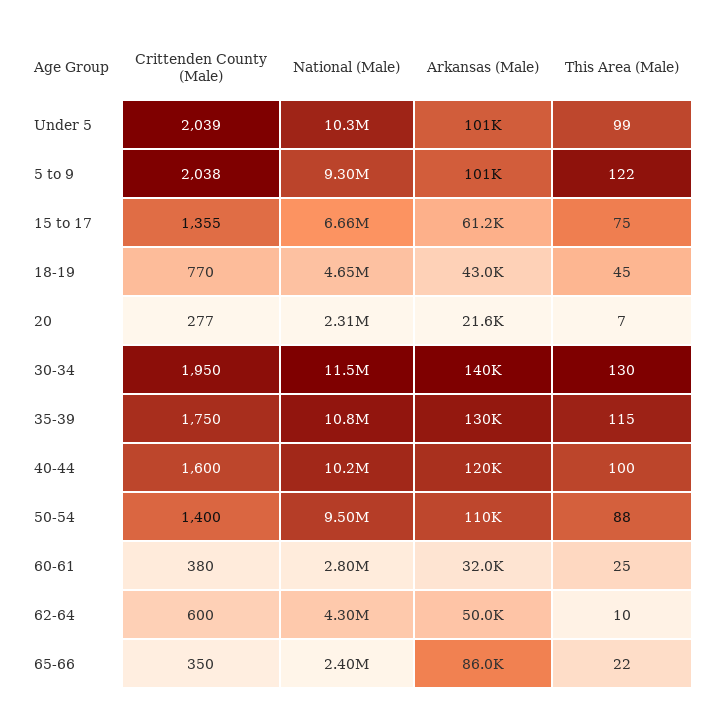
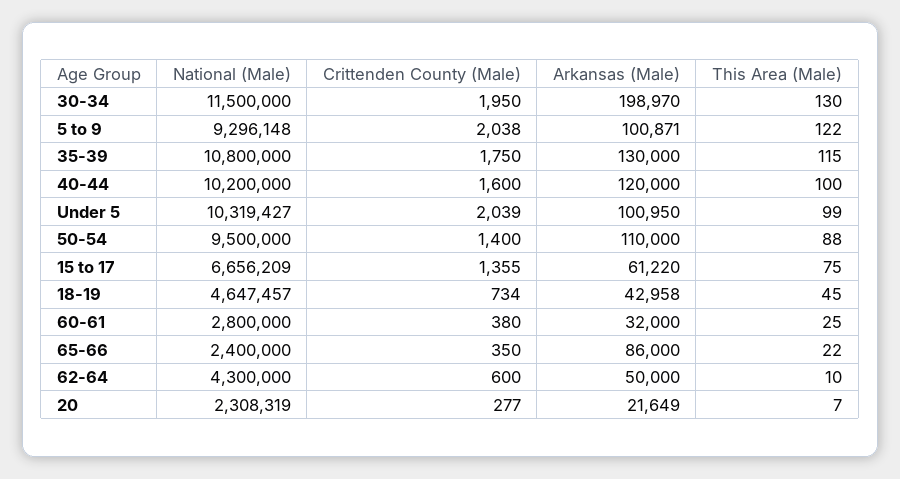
Crittenden County (Male), 18-19: 770 -> 734
Arkansas (Male), 30-34: 140000 -> 198970

